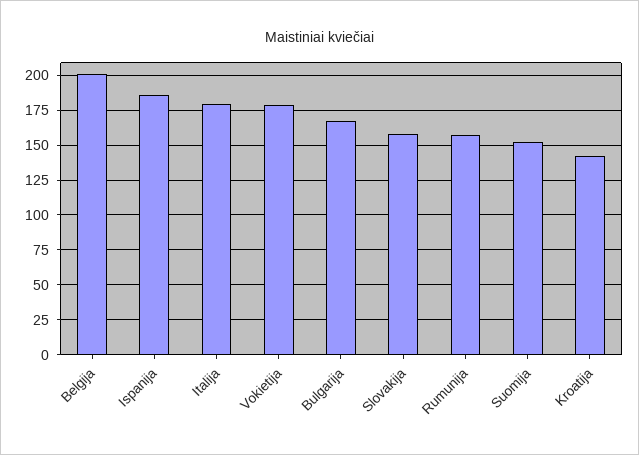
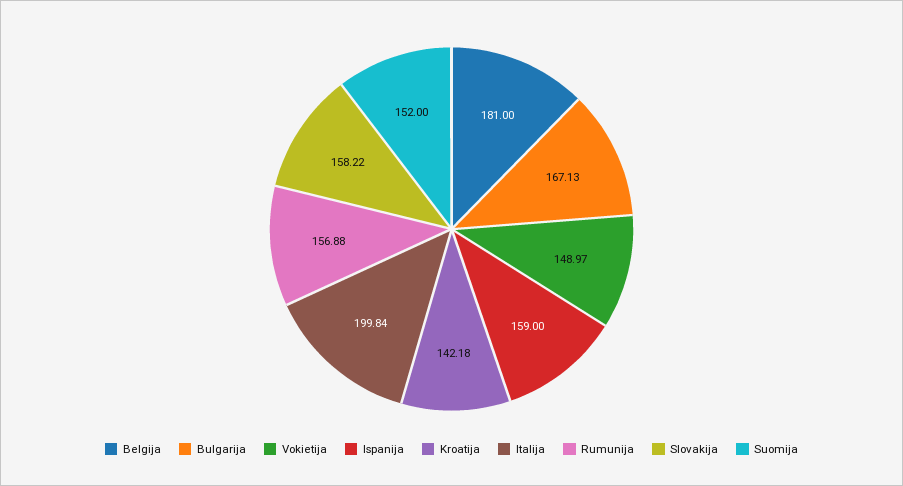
Belgija: 200 -> 181
Ispanija: 185 -> 159
Italija: 180 -> 199.84
Vokietija: 180 -> 148.97

